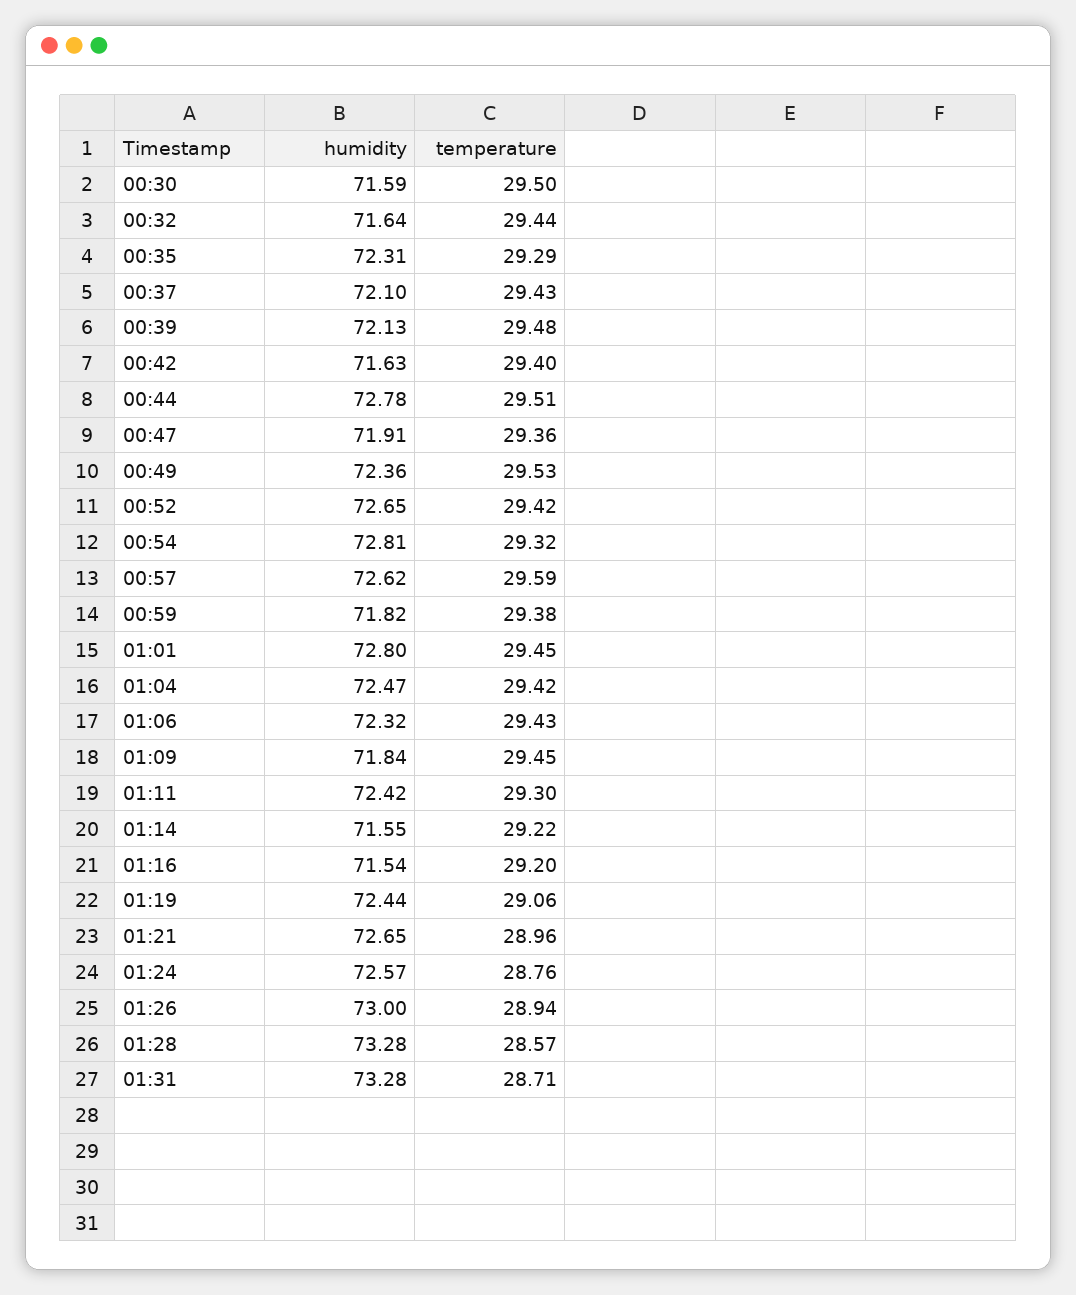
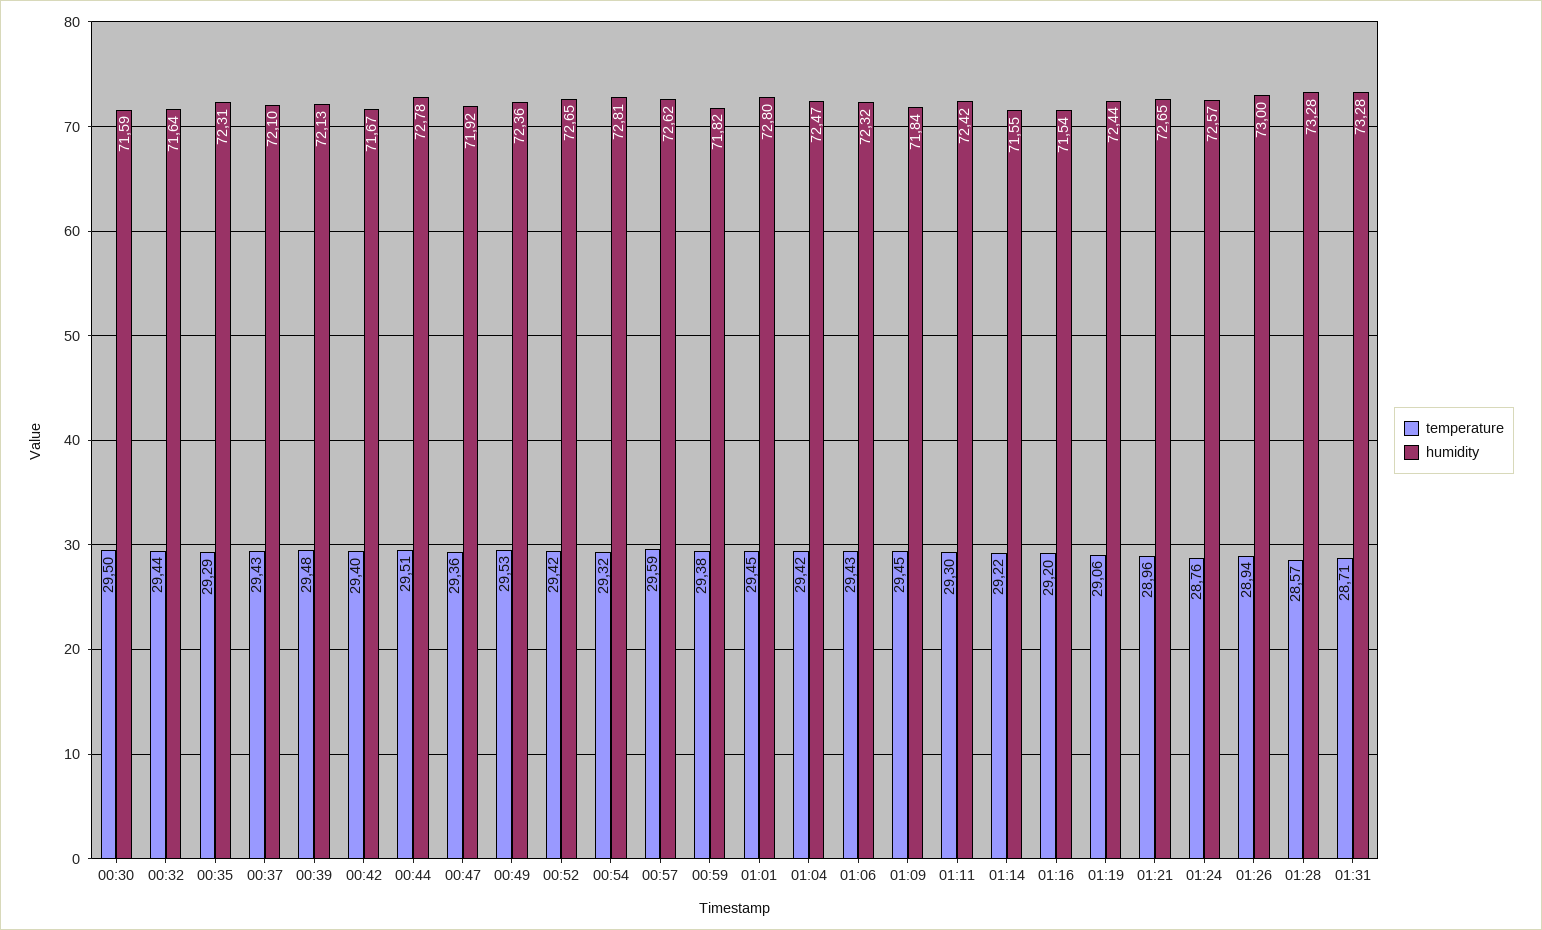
humidity, 00:42: 71.63 -> 71.67
humidity, 00:47: 71.91 -> 71.92

